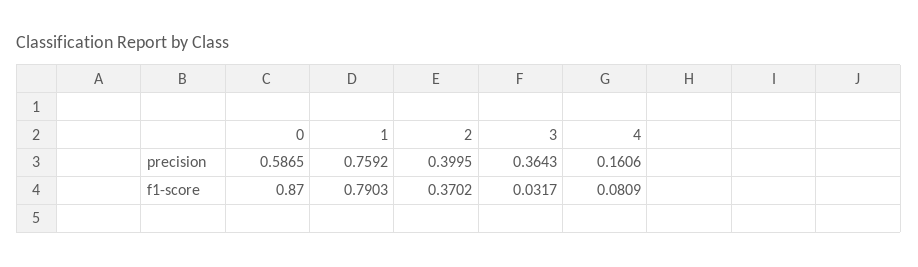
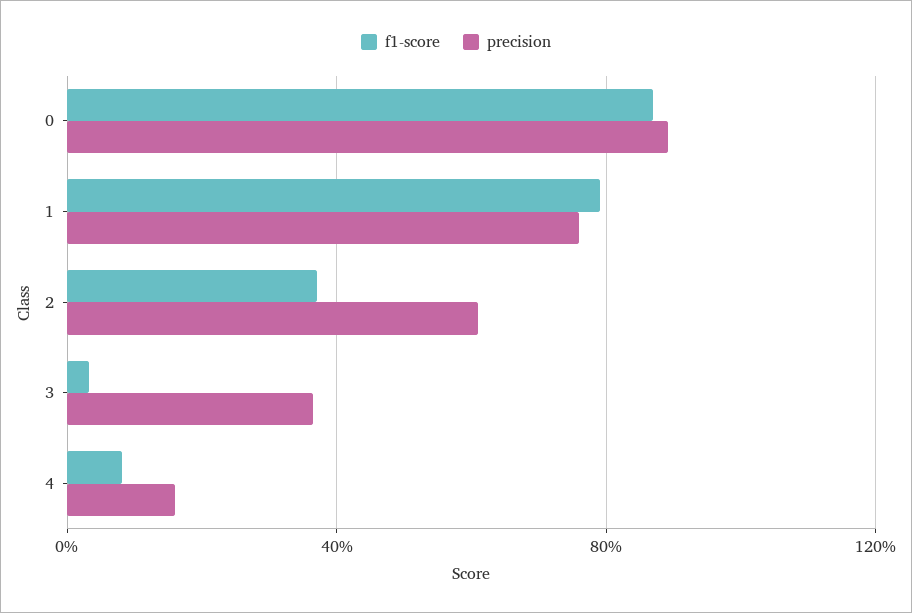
precision, 0: 0.5865 -> 0.9
precision, 2: 0.3995 -> 0.6

